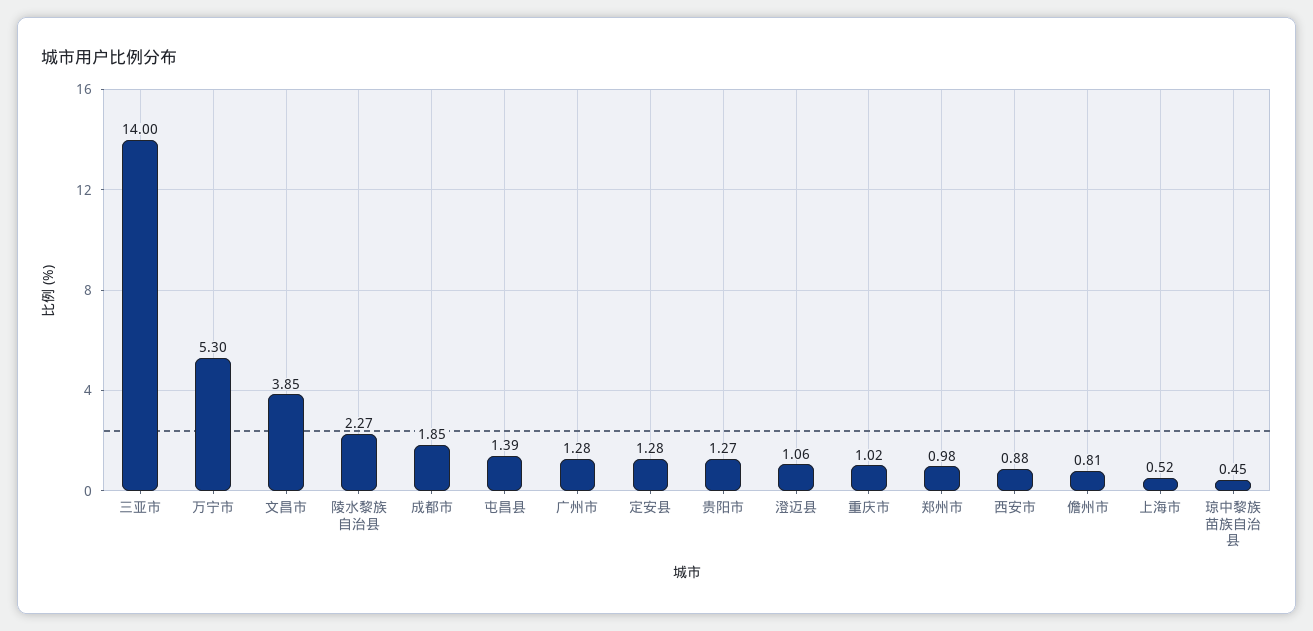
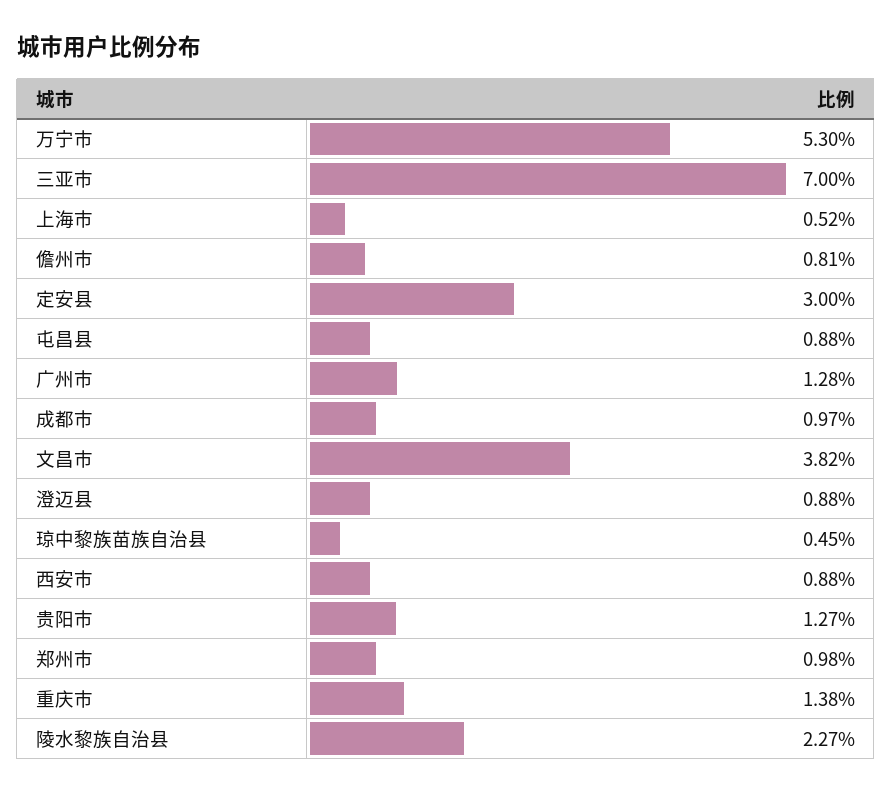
三亚市: 14 -> 7
文昌市: 3.85 -> 3.82
成都市: 1.85 -> 0.97
屯昌县: 1.39 -> 0.88
定安县: 1.28 -> 3
澄迈县: 1.06 -> 0.88
重庆市: 1.02 -> 1.38

